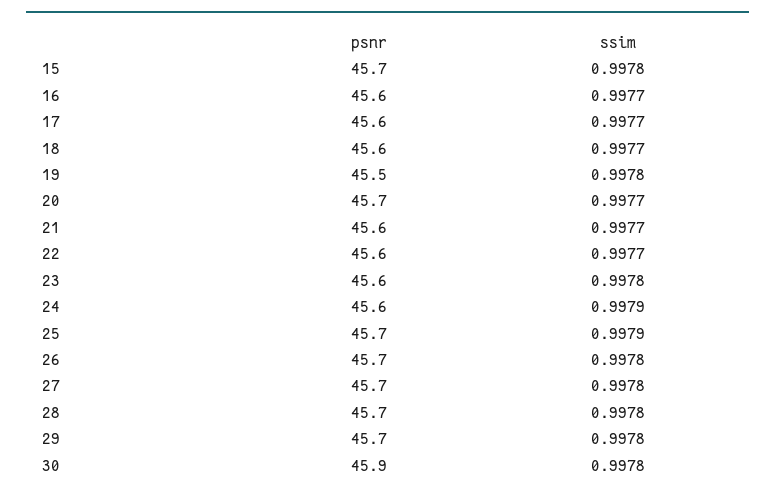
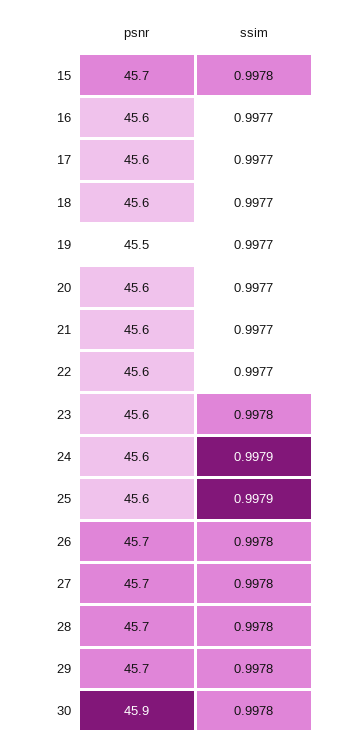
ssim, 19: 0.9978 -> 0.9977
psnr, 20: 45.7 -> 45.6
psnr, 25: 45.7 -> 45.6

